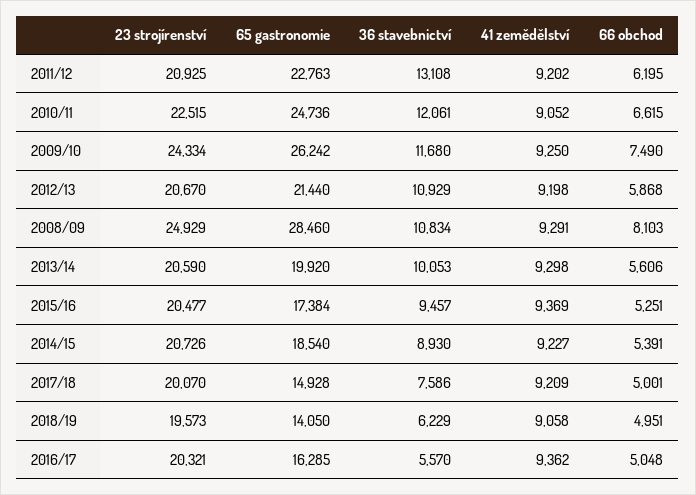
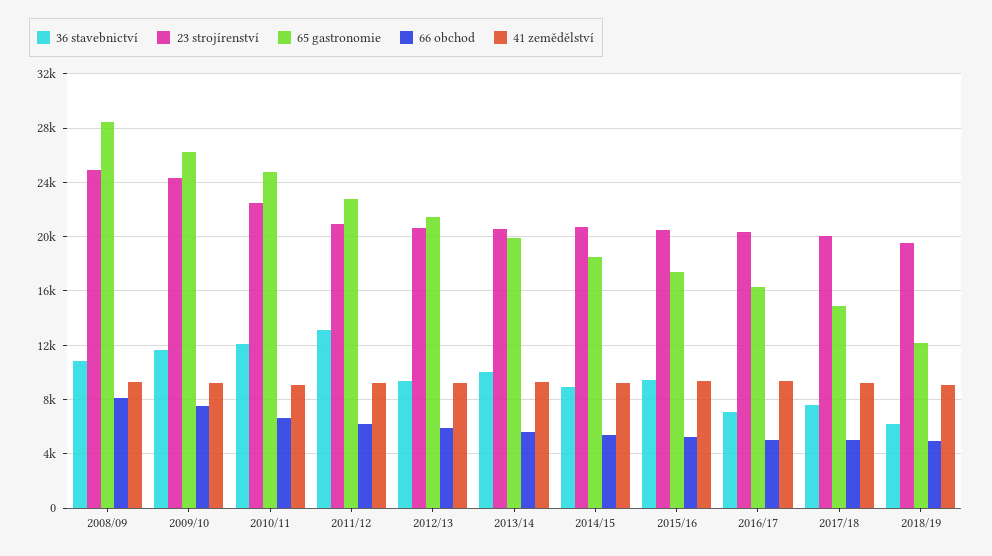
36 stavebnictví, 2012/13: 10929 -> 9500
65 gastronomie, 2018/19: 14050 -> 12000
36 stavebnictví, 2016/17: 5570 -> 7000

